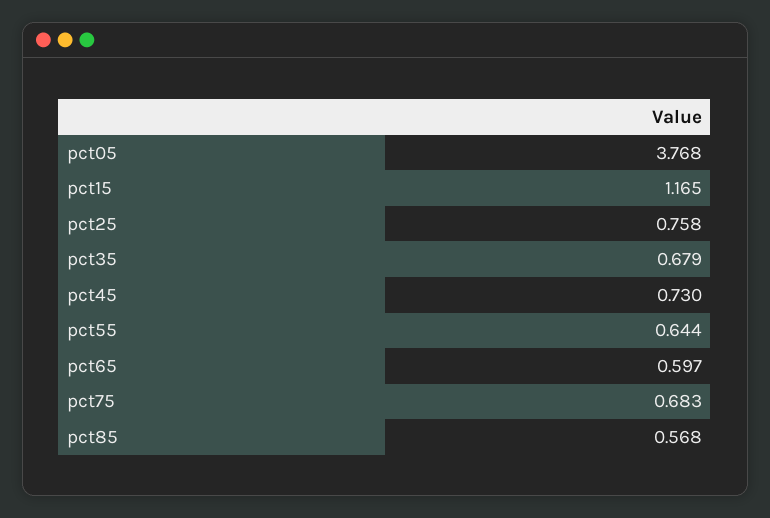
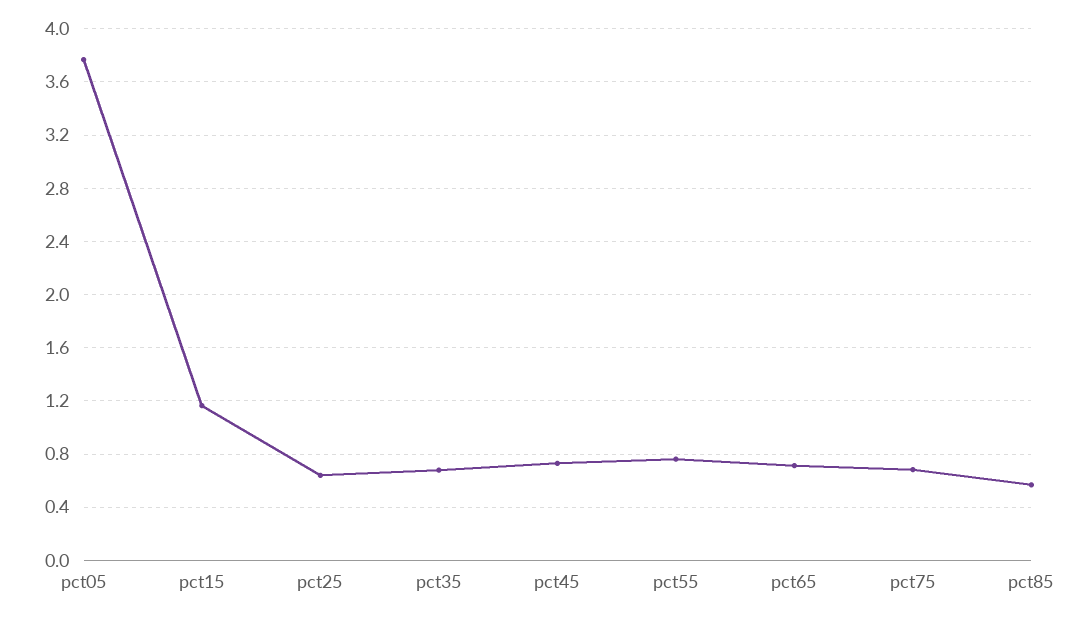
pct25: 0.758 -> 0.65
pct55: 0.644 -> 0.75
pct65: 0.597 -> 0.7

